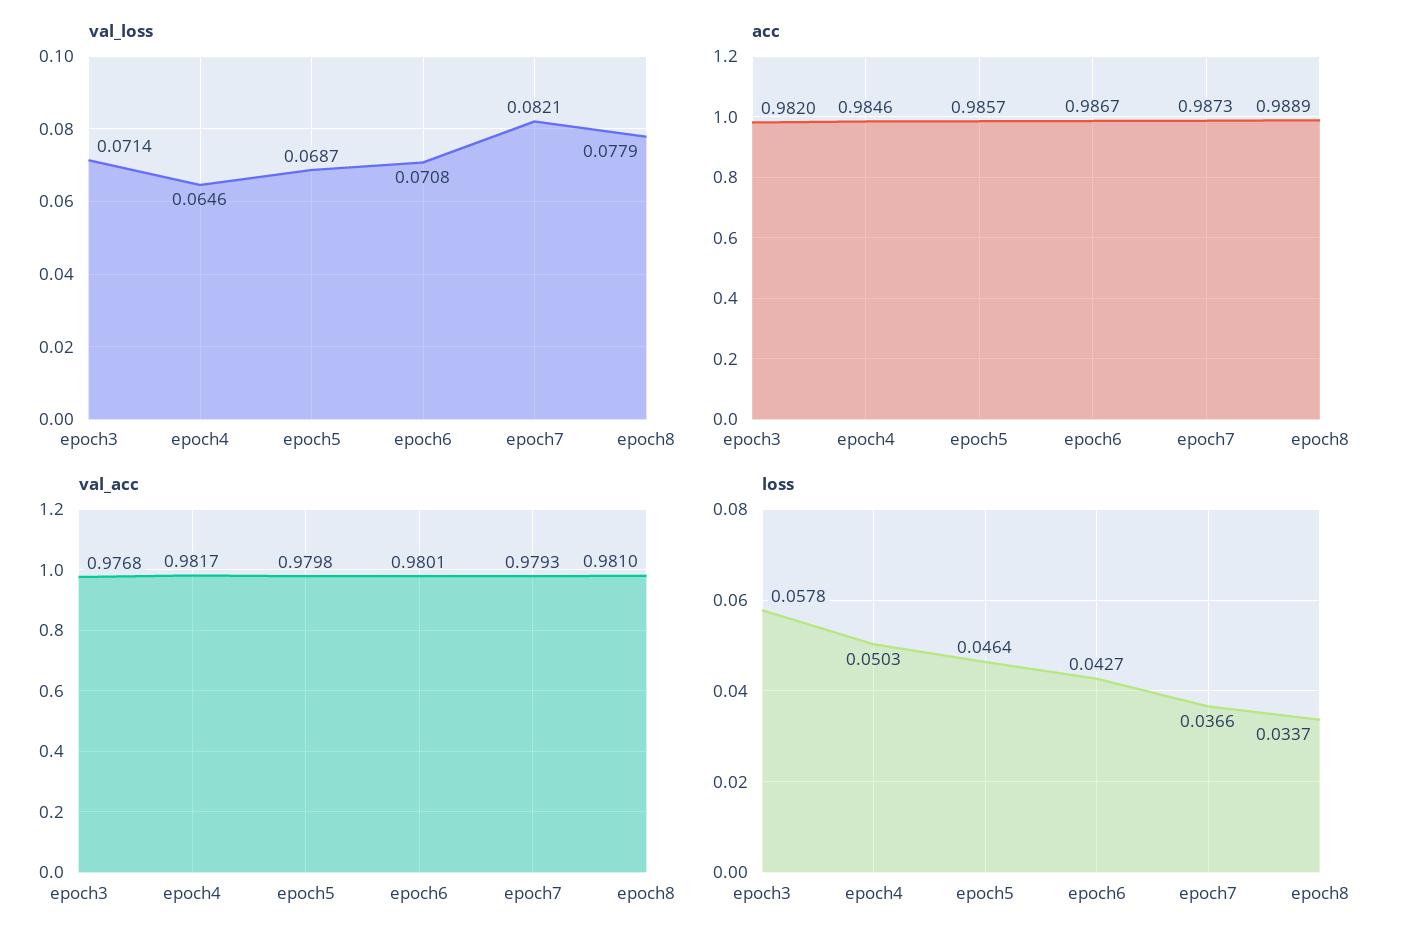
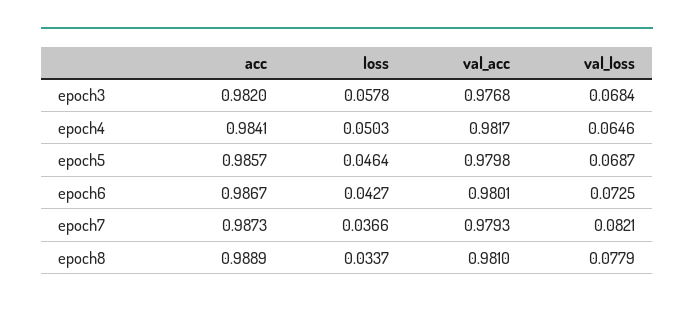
val_loss, epoch3: 0.0714 -> 0.0684
val_loss, epoch6: 0.0708 -> 0.0725
acc, epoch4: 0.9846 -> 0.9841

